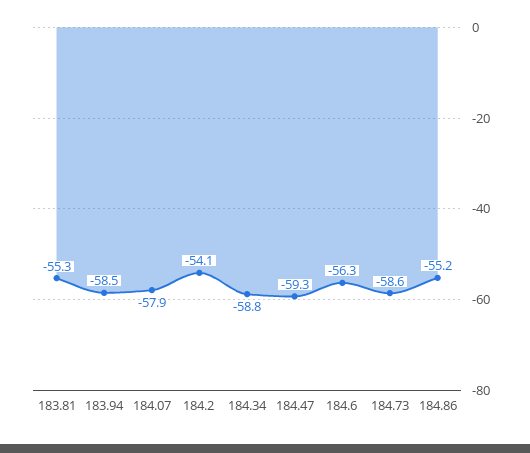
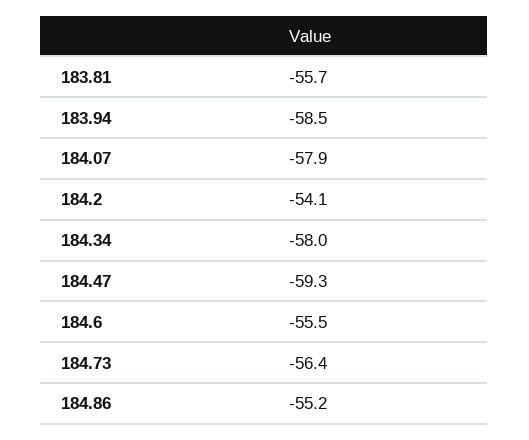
183.81: -55.3 -> -55.7
184.34: -58.8 -> -58
184.6: -56.3 -> -55.5
184.73: -58.6 -> -56.4

